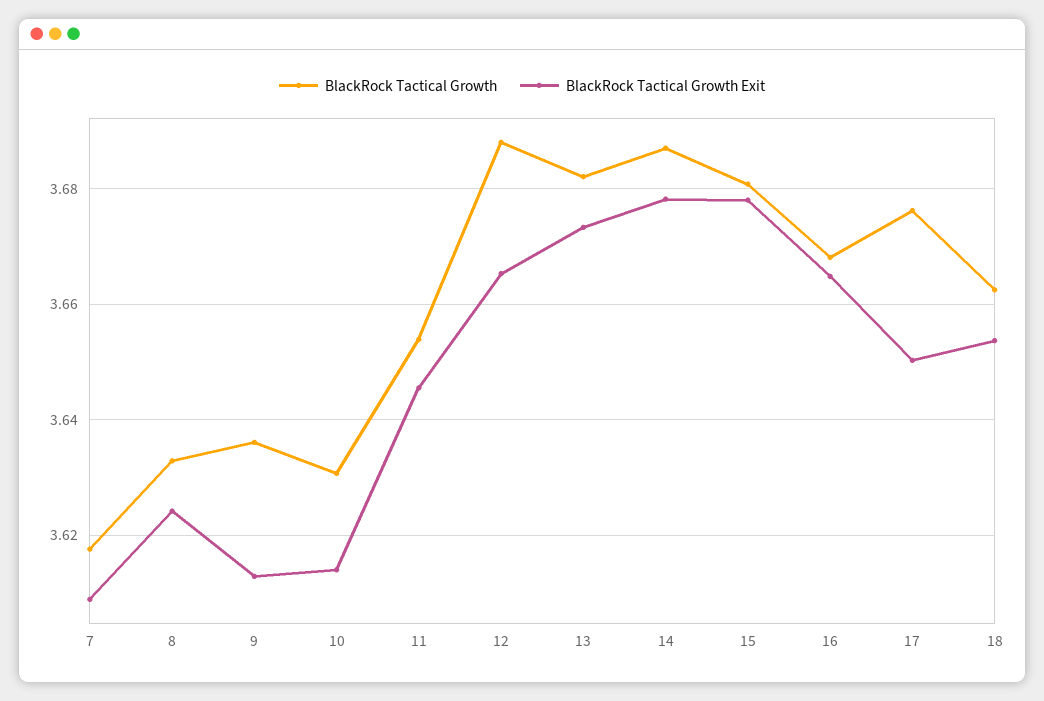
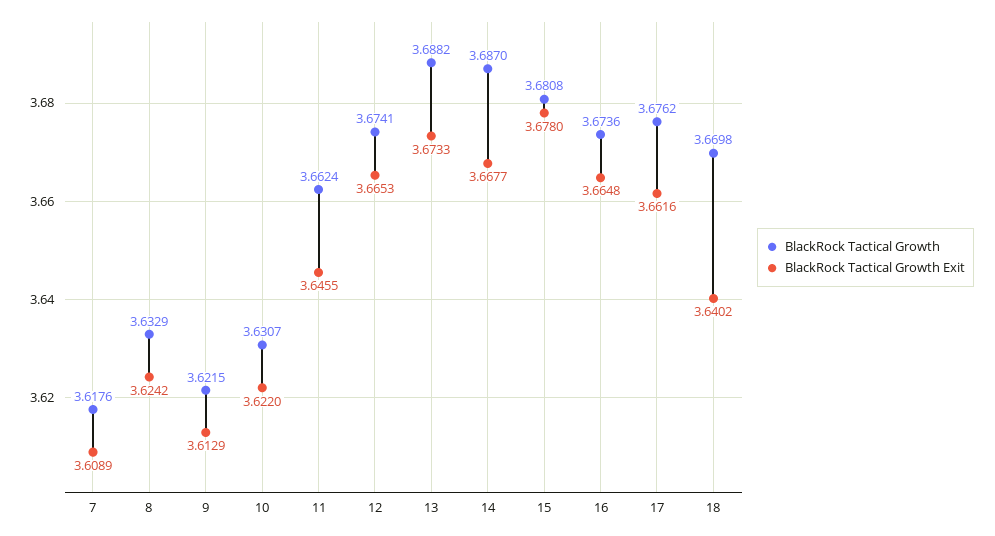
BlackRock Tactical Growth, 9: 3.636 -> 3.6215
BlackRock Tactical Growth Exit, 10: 3.614 -> 3.622
BlackRock Tactical Growth, 11: 3.654 -> 3.6624
BlackRock Tactical Growth, 12: 3.688 -> 3.6741
BlackRock Tactical Growth, 13: 3.682 -> 3.6882
BlackRock Tactical Growth Exit, 14: 3.678 -> 3.6677
BlackRock Tactical Growth, 16: 3.668 -> 3.6736
BlackRock Tactical Growth Exit, 17: 3.65 -> 3.6616
BlackRock Tactical Growth, 18: 3.662 -> 3.6698
BlackRock Tactical Growth Exit, 18: 3.654 -> 3.6402

